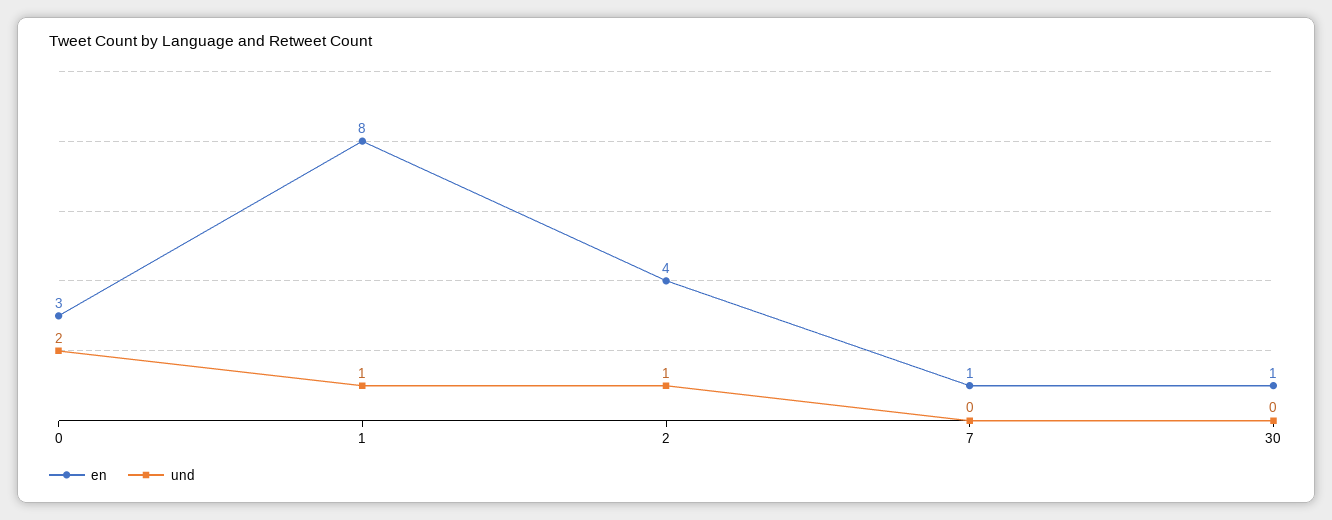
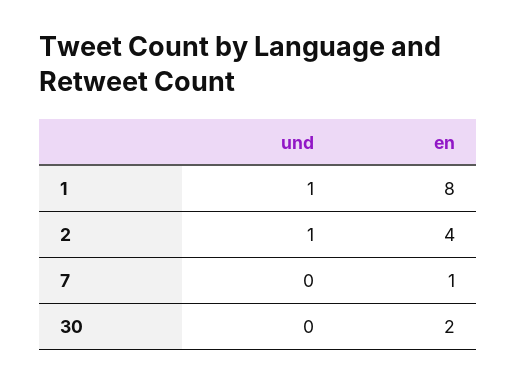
en, 0: 3 -> none
und, 0: 2 -> none
en, 30: 1 -> 2

